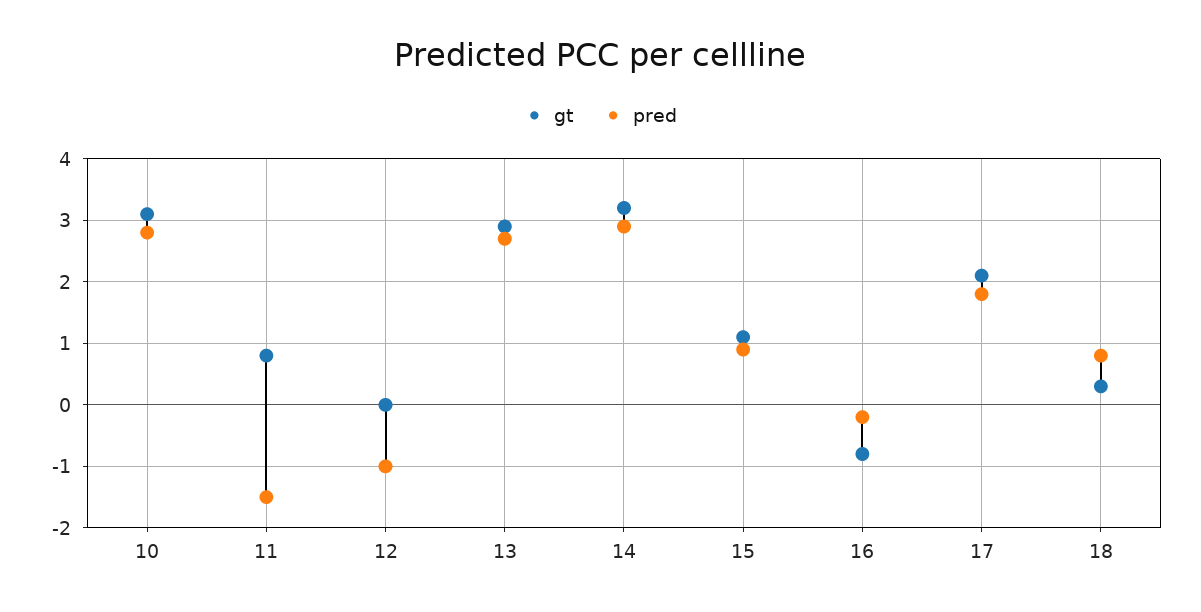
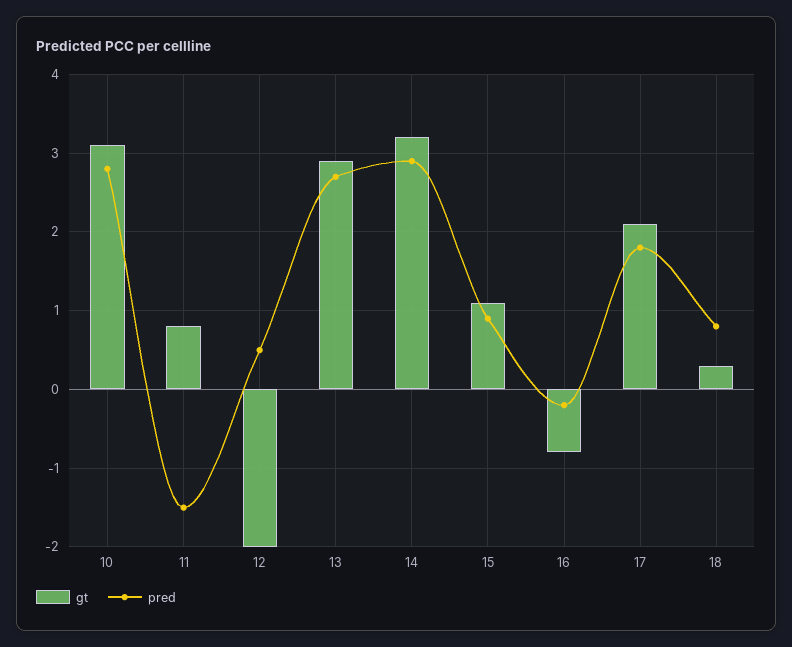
gt, 12: 0 -> -2
pred, 12: -1 -> 0.5

